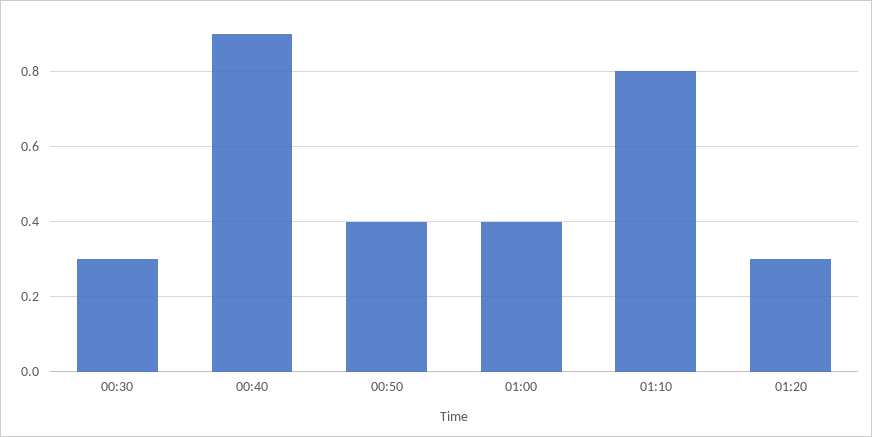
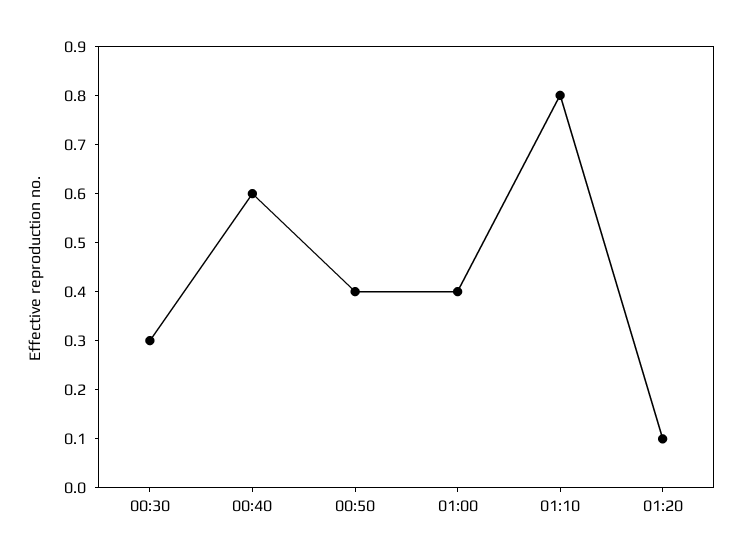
00:40: 0.9 -> 0.6
01:20: 0.3 -> 0.1

